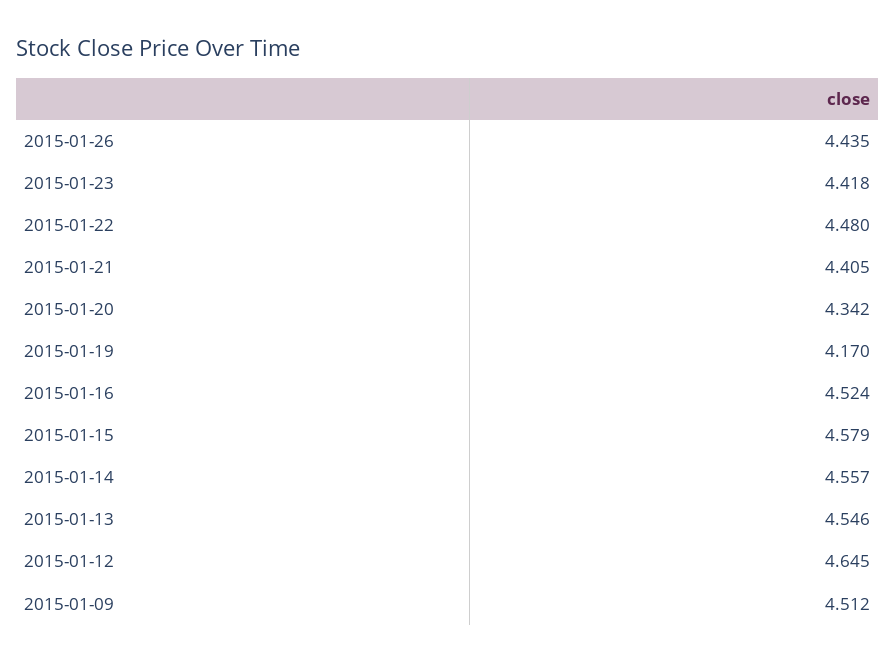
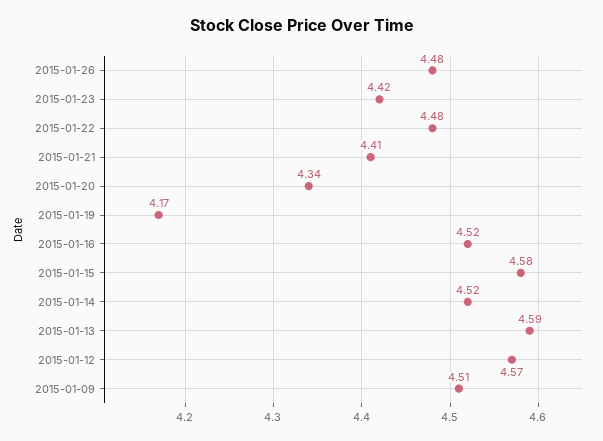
2015-01-26: 4.435 -> 4.48
2015-01-14: 4.557 -> 4.52
2015-01-13: 4.546 -> 4.59
2015-01-12: 4.645 -> 4.57

